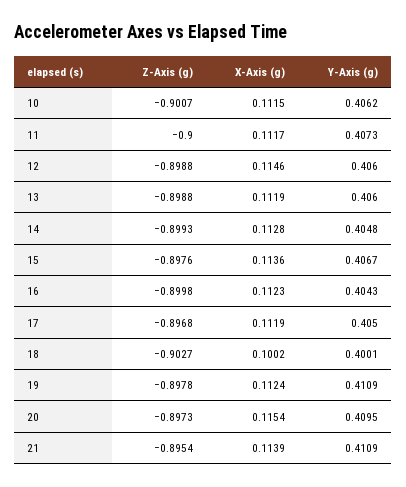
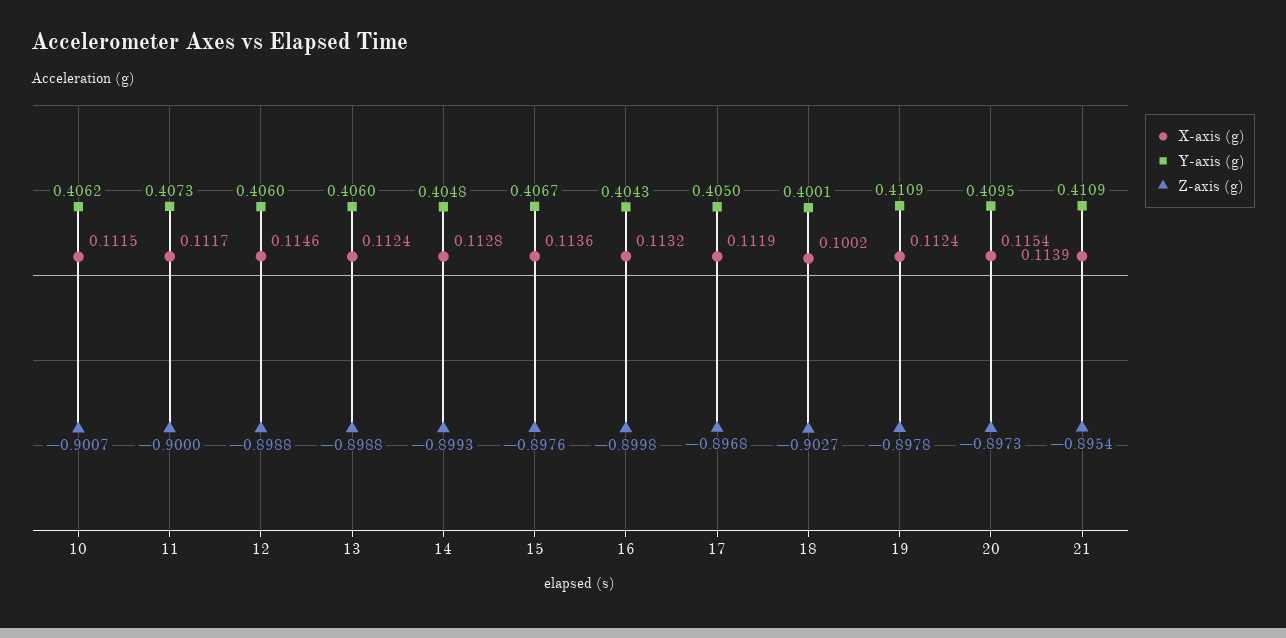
X-Axis (g), 13: 0.1119 -> 0.1124
X-Axis (g), 16: 0.1123 -> 0.1132

